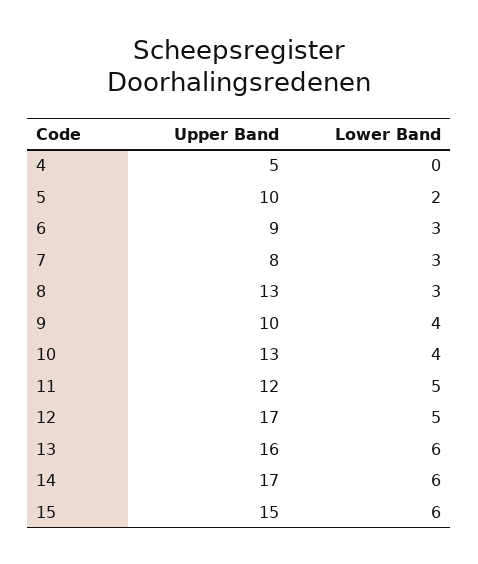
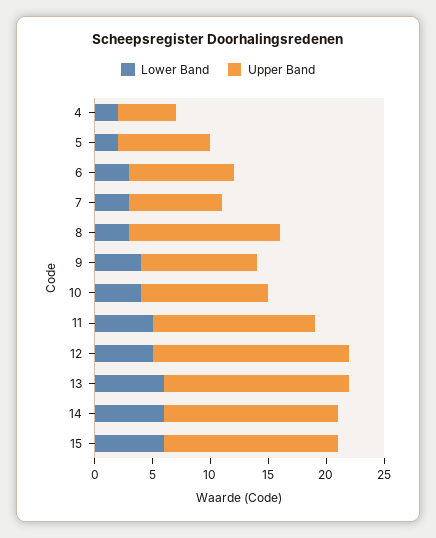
Lower Band, 4: 0 -> 2
Upper Band, 5: 10 -> 8
Upper Band, 10: 13 -> 11
Upper Band, 11: 12 -> 14
Upper Band, 14: 17 -> 15

